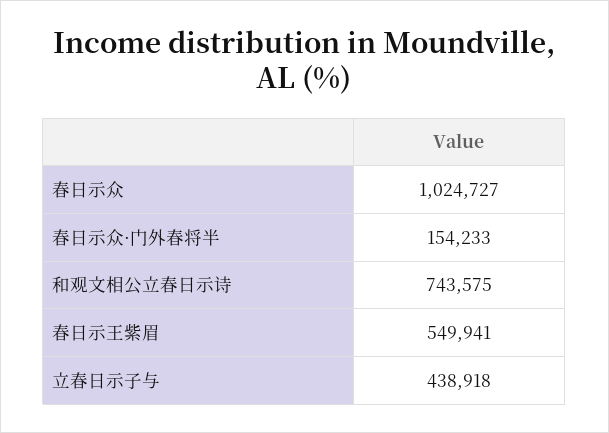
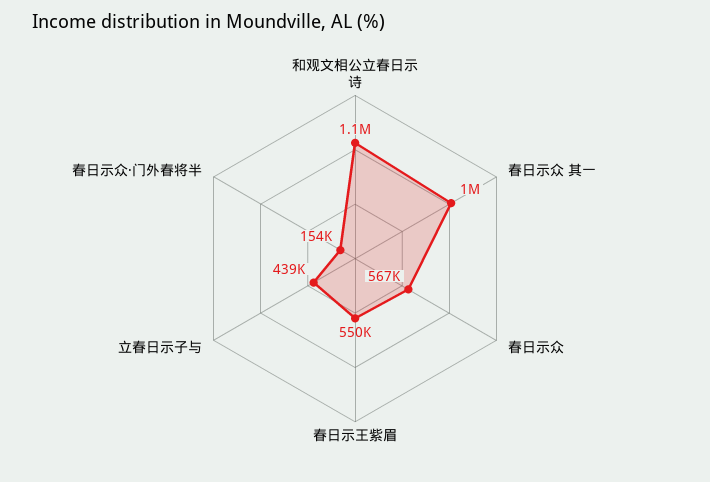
春日示众: 1024727 -> 567000
和观文相公立春日示诗: 743575 -> 1100000
春日示众 其一: none -> 1000000

